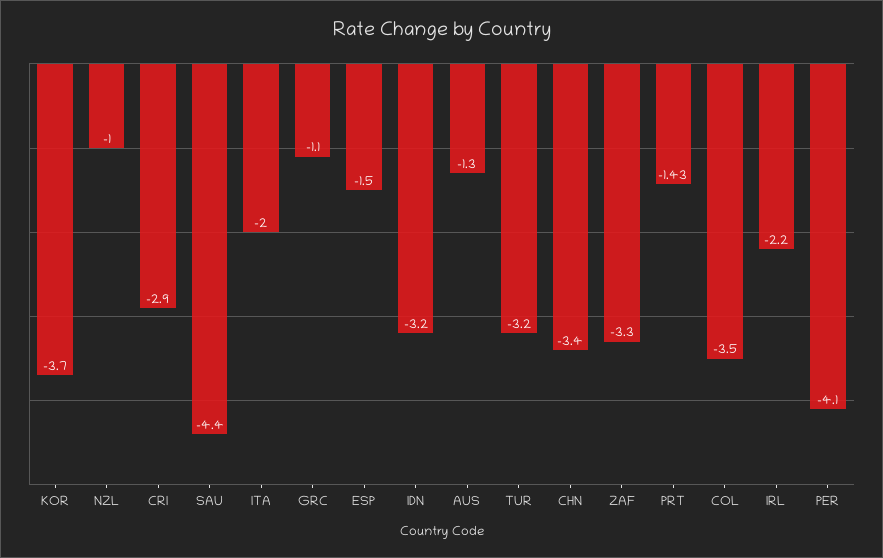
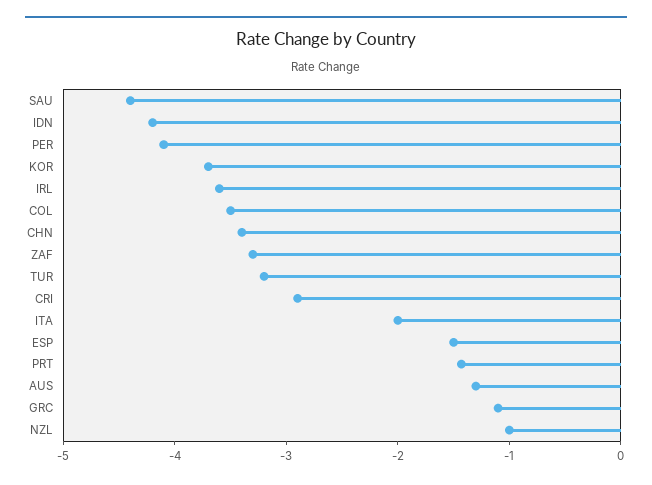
IDN: -3.2 -> -4.2
IRL: -2.2 -> -3.6

